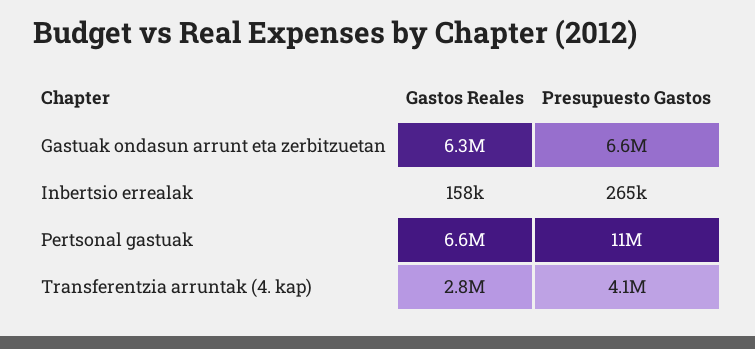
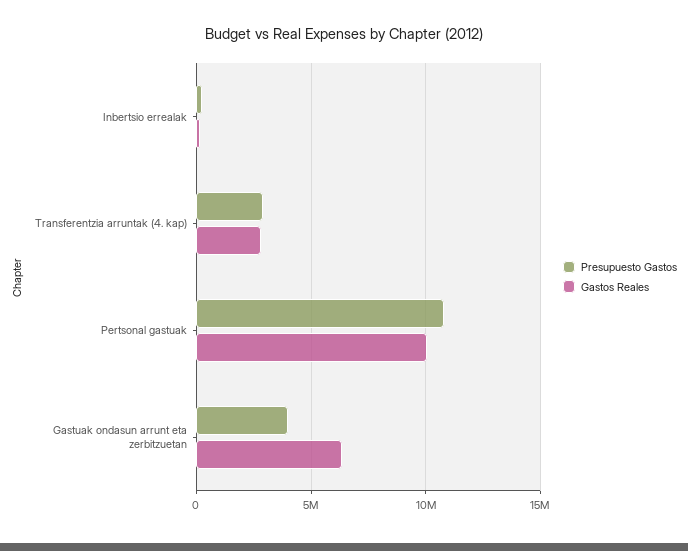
Presupuesto Gastos, Gastuak ondasun arrunt eta zerbitzuetan: 6600000 -> 4000000
Gastos Reales, Pertsonal gastuak: 6600000 -> 10000000
Presupuesto Gastos, Transferentzia arruntak (4. kap): 4100000 -> 3000000

